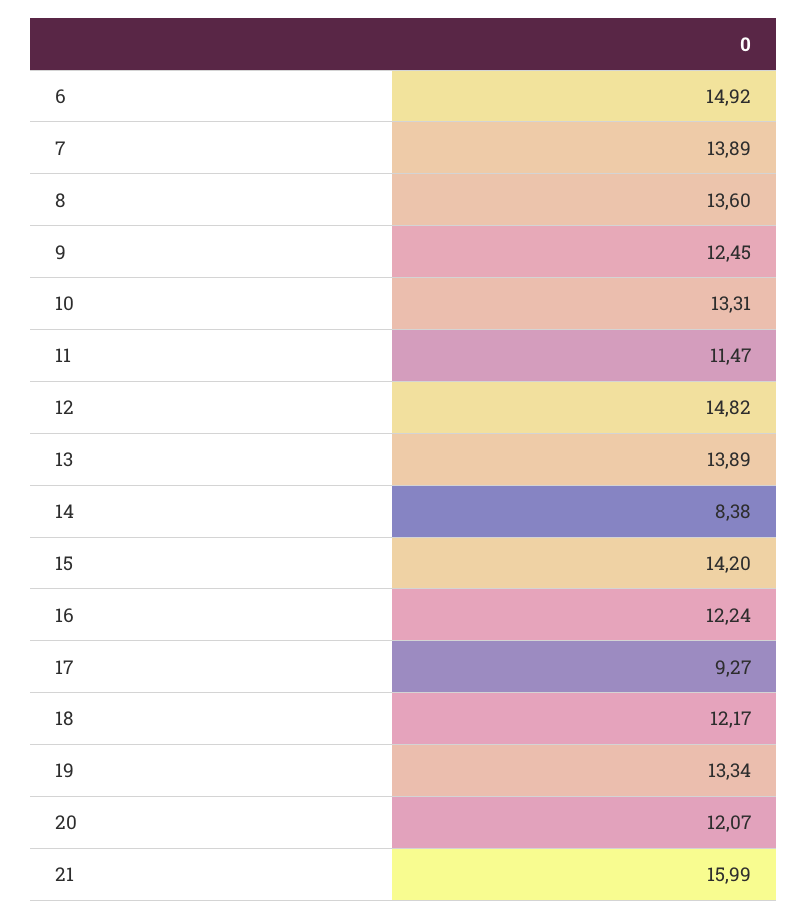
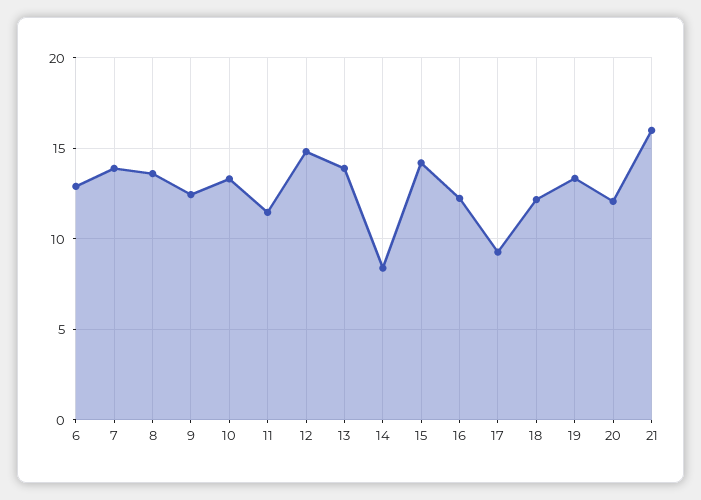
6: 14.92 -> 13

